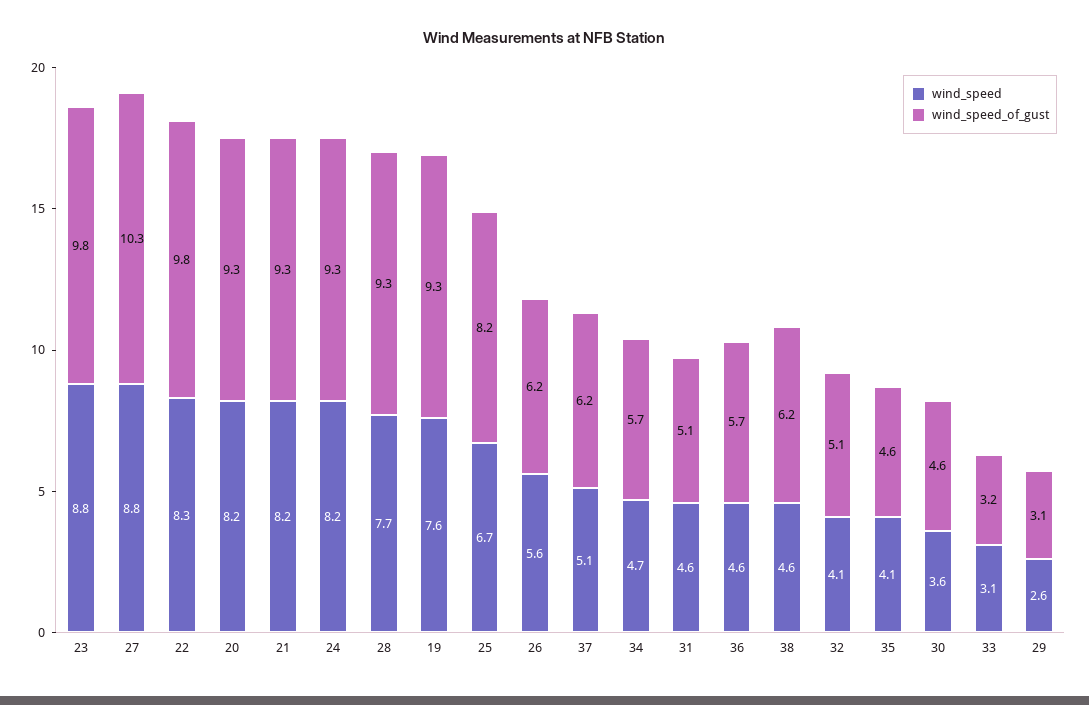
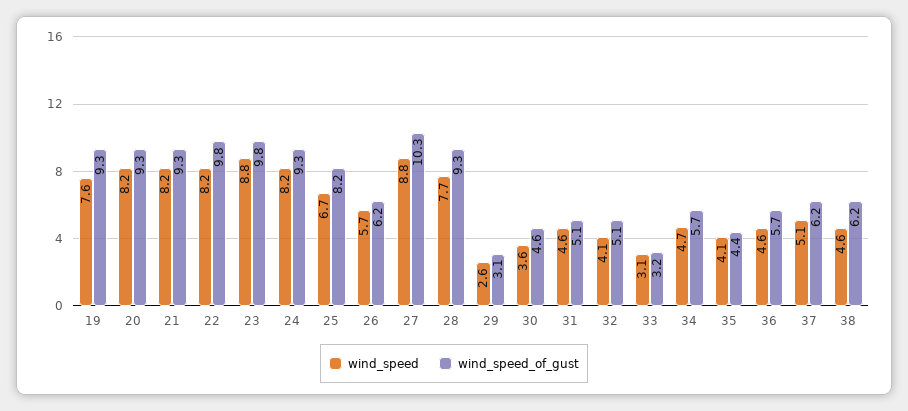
wind_speed, 22: 8.3 -> 8.2
wind_speed, 26: 5.6 -> 5.7
wind_speed_of_gust, 35: 4.6 -> 4.4

